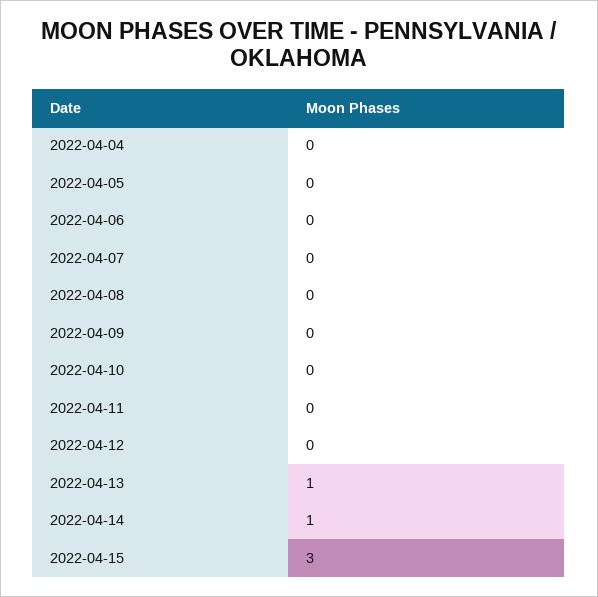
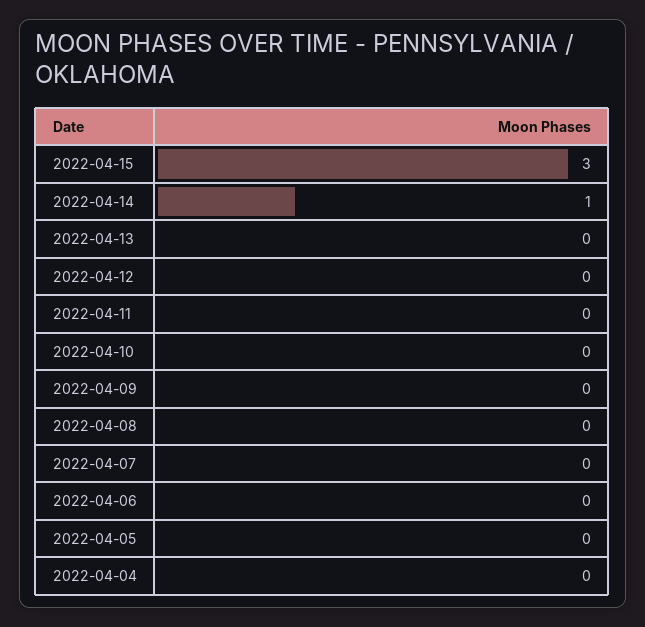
2022-04-13: 1 -> 0

